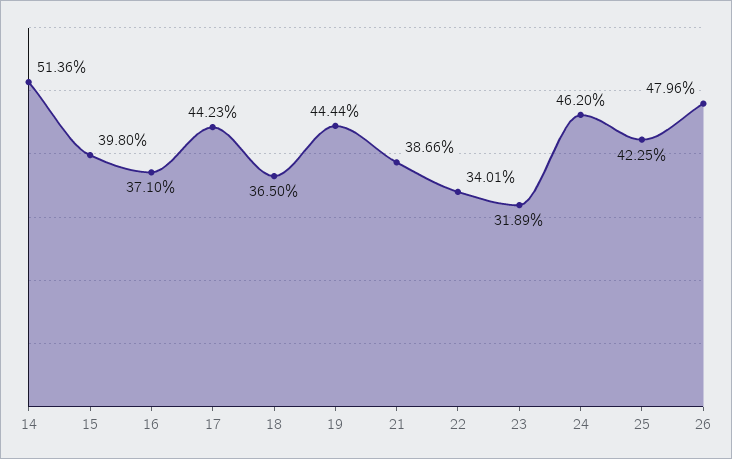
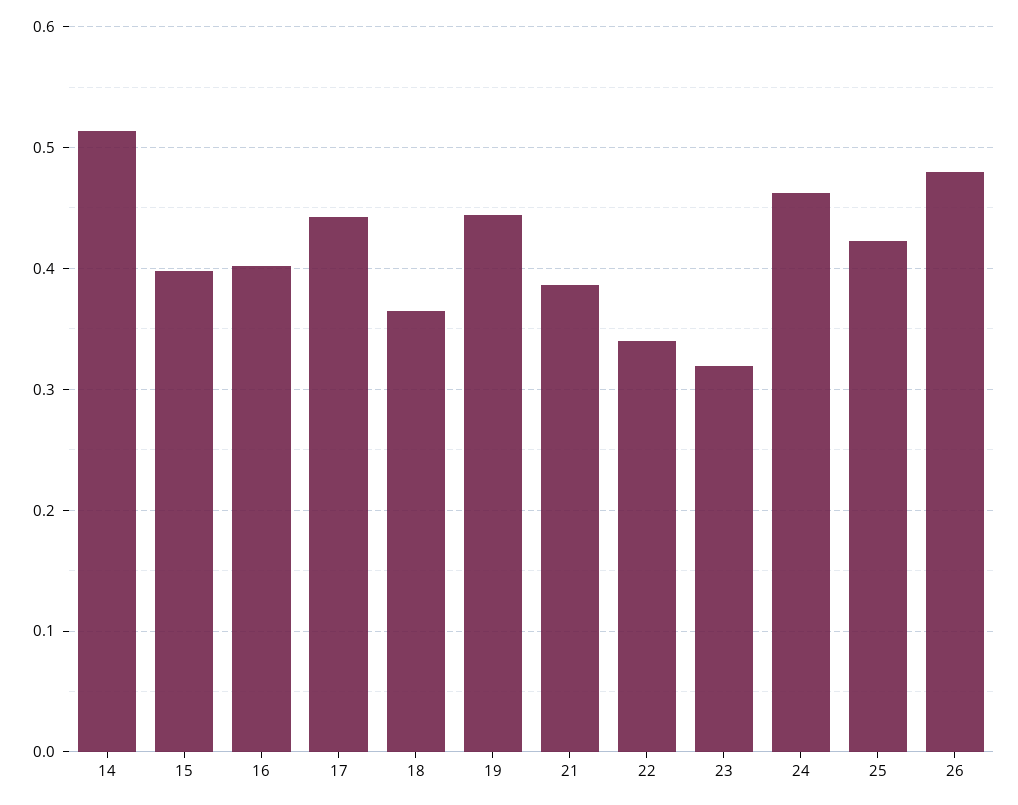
16: 0.371 -> 0.4

